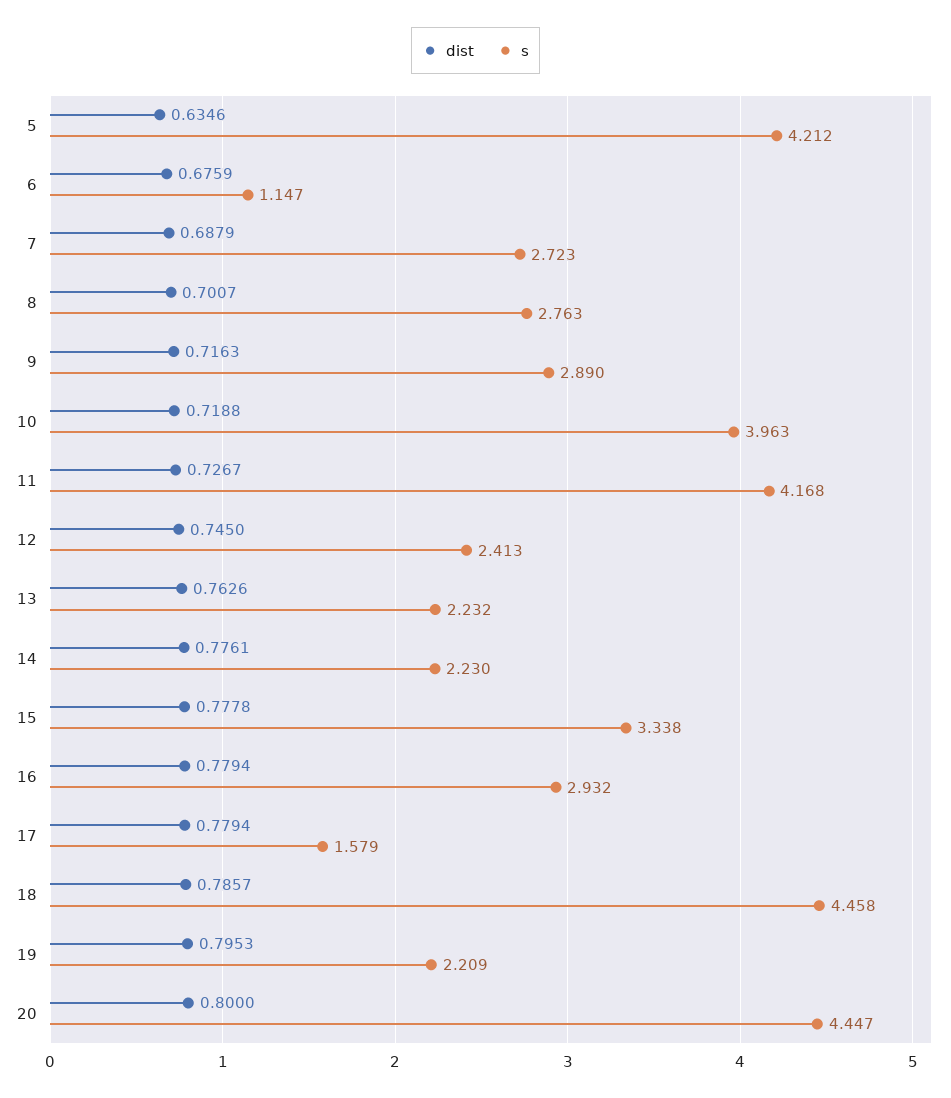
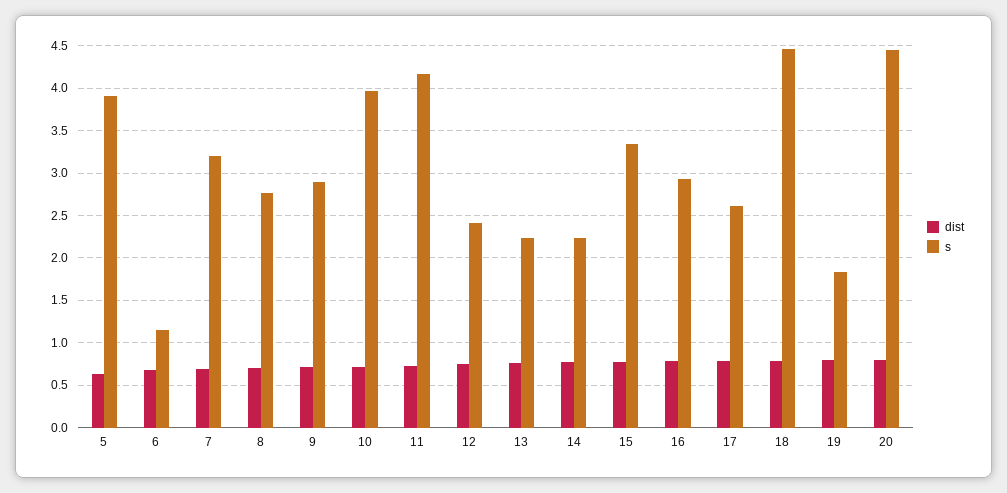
s, 5: 4.212 -> 3.9
s, 7: 2.723 -> 3.2
s, 17: 1.579 -> 2.6
s, 19: 2.209 -> 1.8

